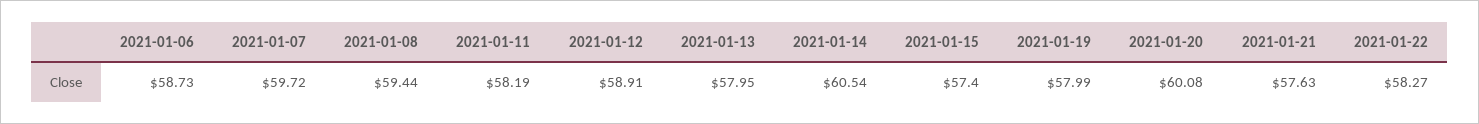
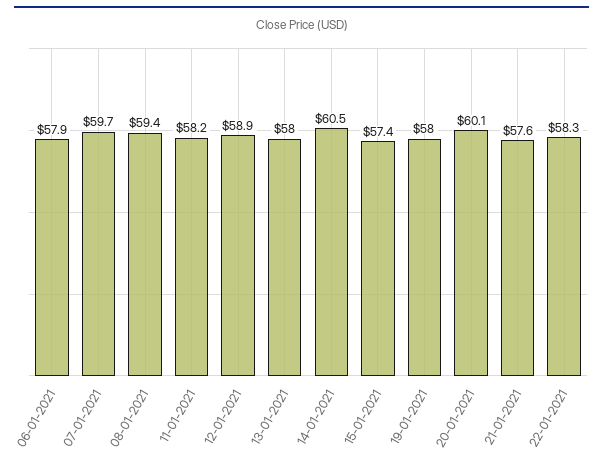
2021-01-06: 58.73 -> 57.9

